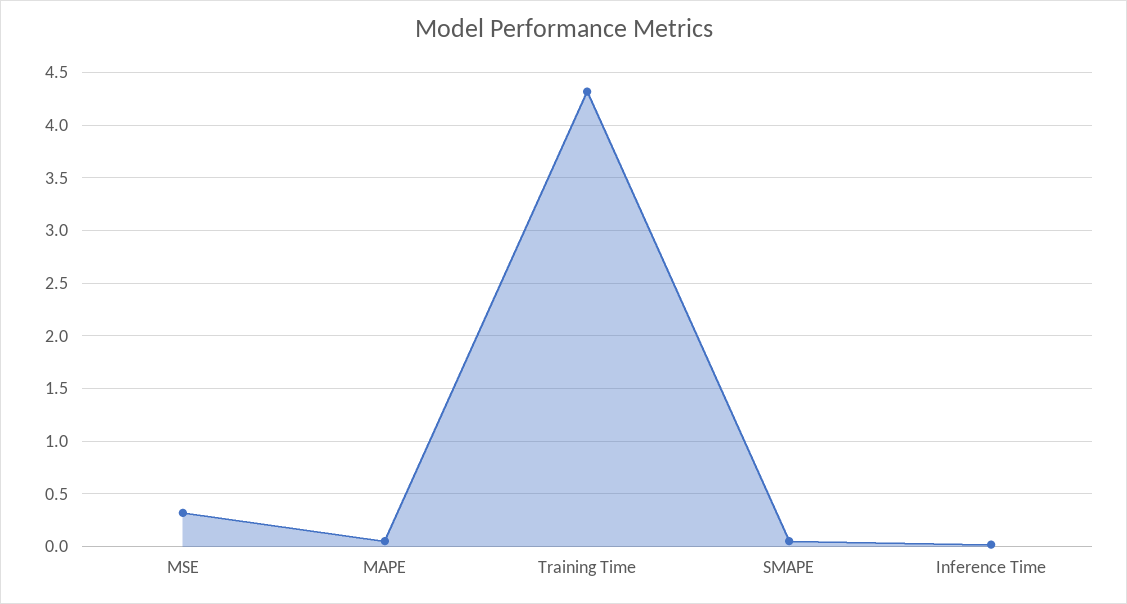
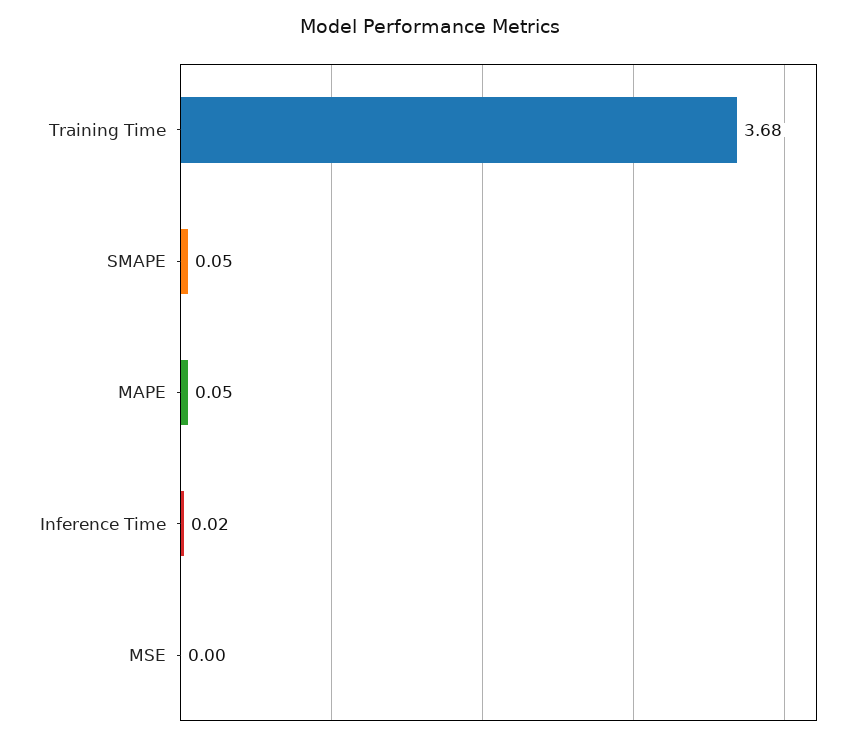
MSE: 0.3 -> 0
Training Time: 4.3 -> 3.68

